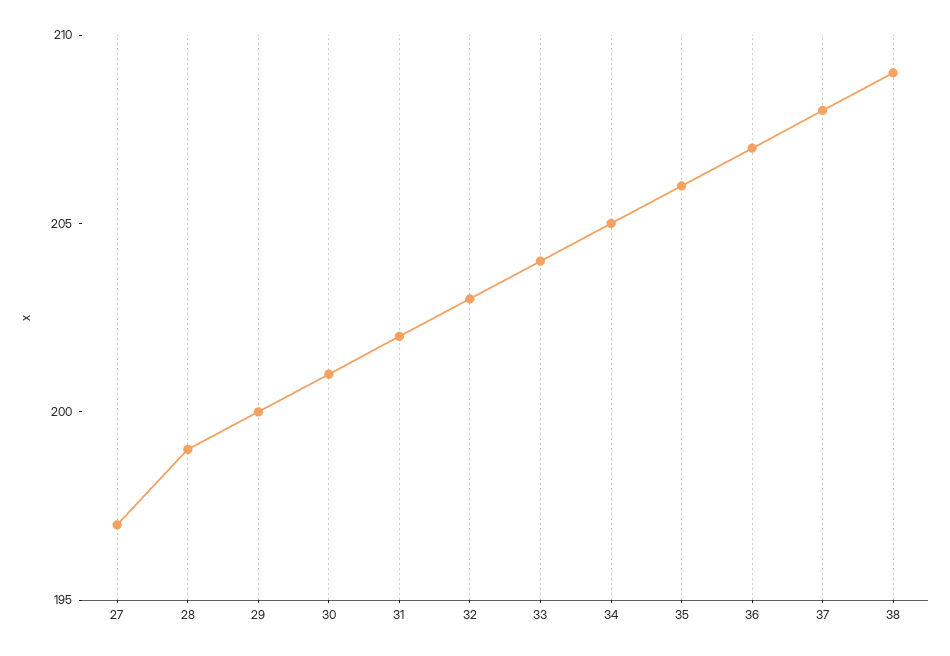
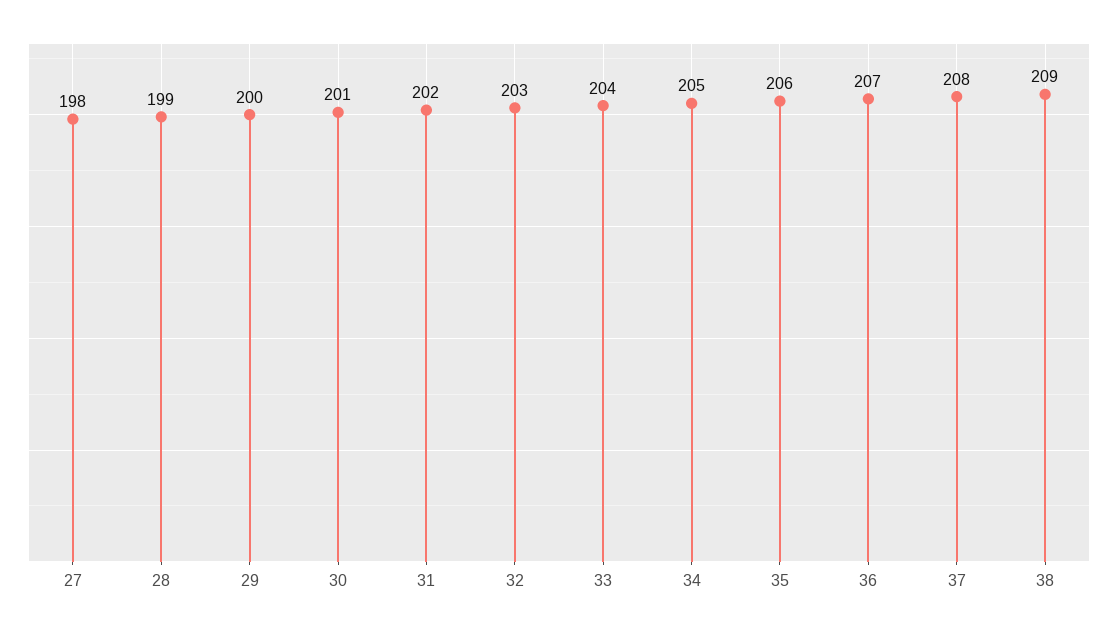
27: 197 -> 198

